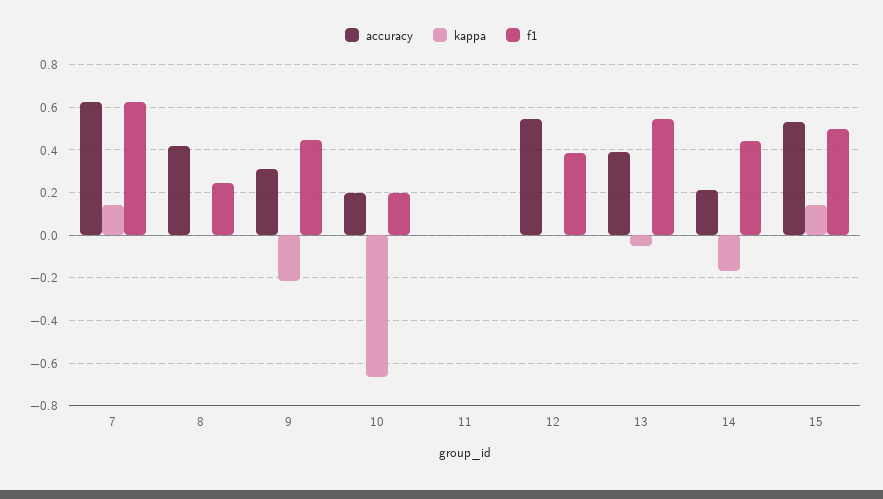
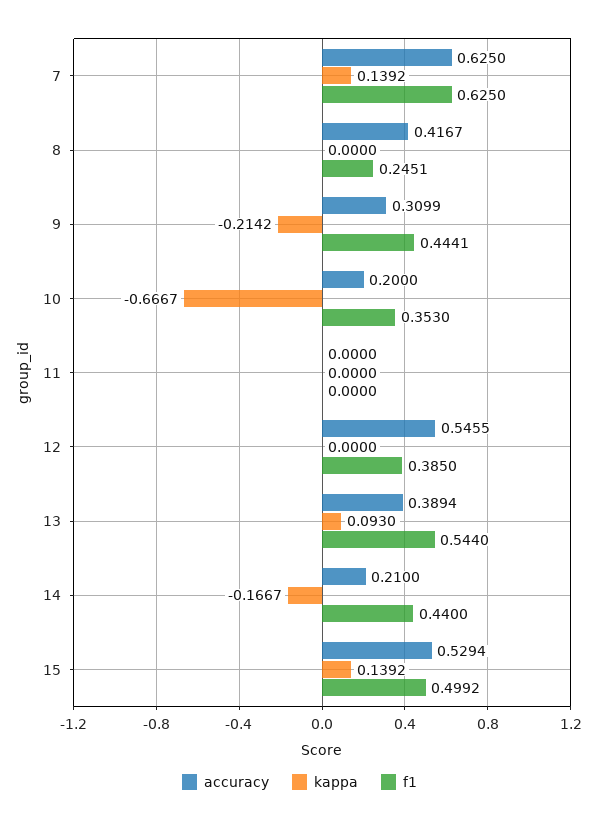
f1, 10: 0.2 -> 0.353
kappa, 13: -0.05 -> 0.093

